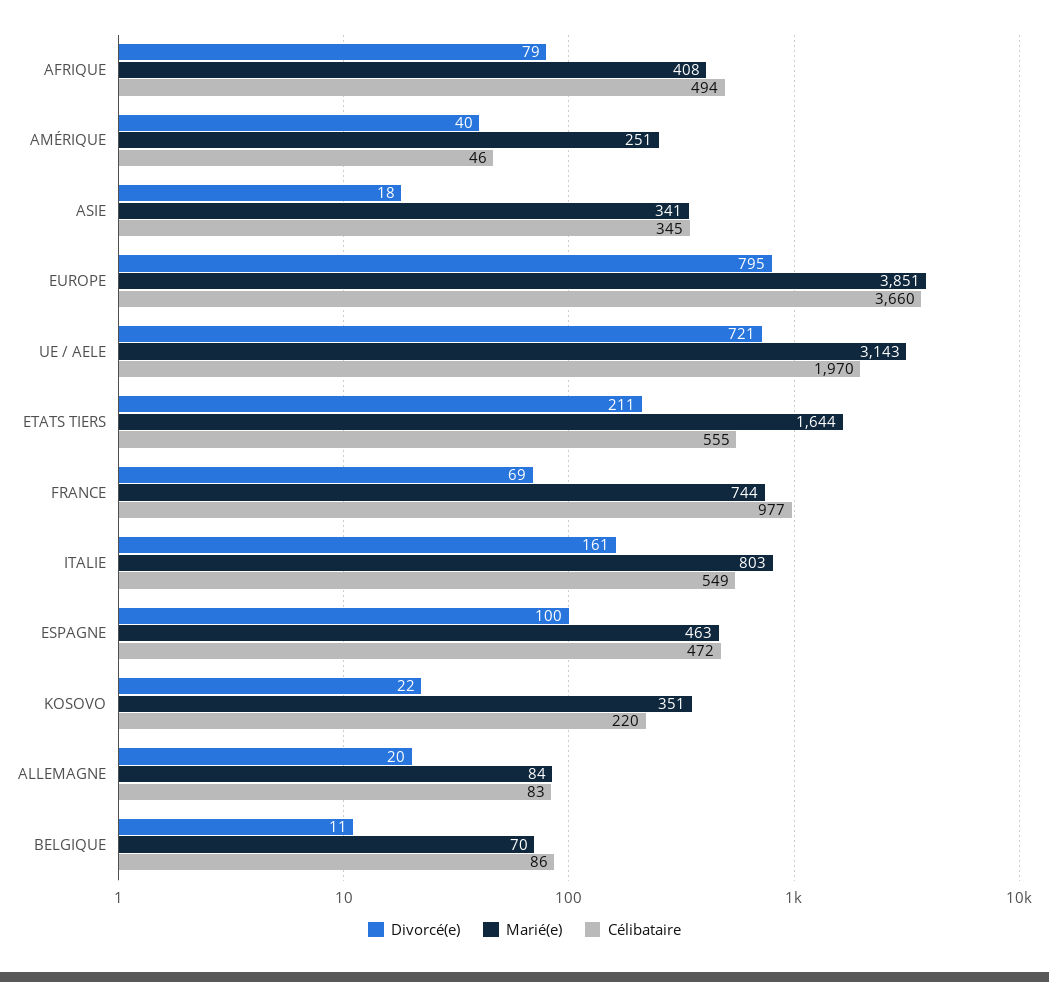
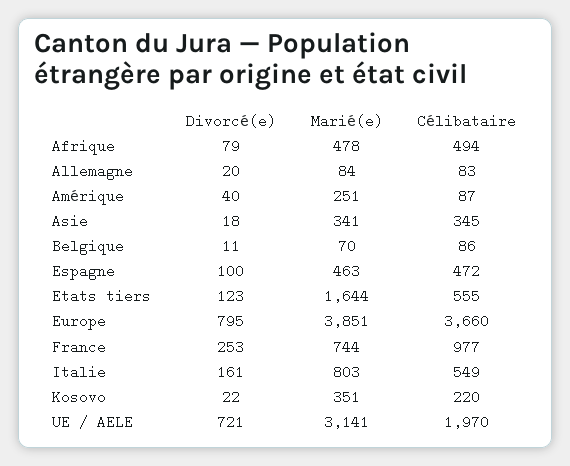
Marié(e), AFRIQUE: 408 -> 478
Célibataire, AMÉRIQUE: 46 -> 87
Marié(e), UE / AELE: 3143 -> 3141
Divorcé(e), ETATS TIERS: 211 -> 123
Divorcé(e), FRANCE: 69 -> 253

